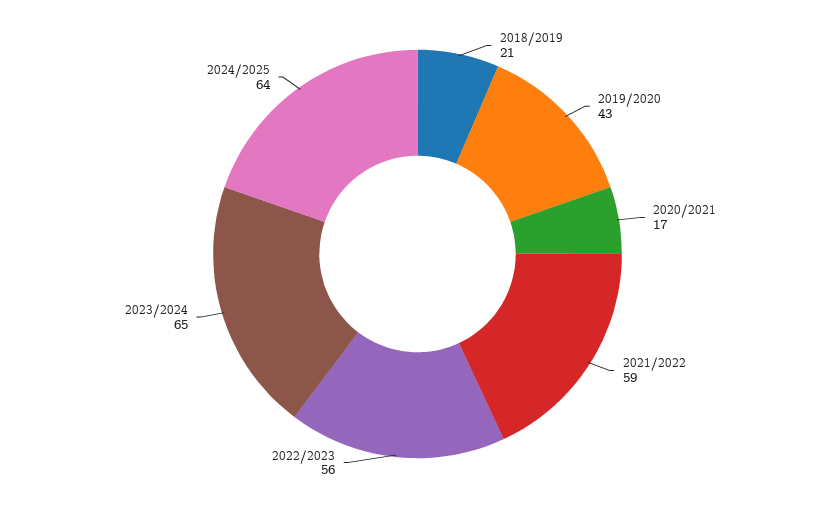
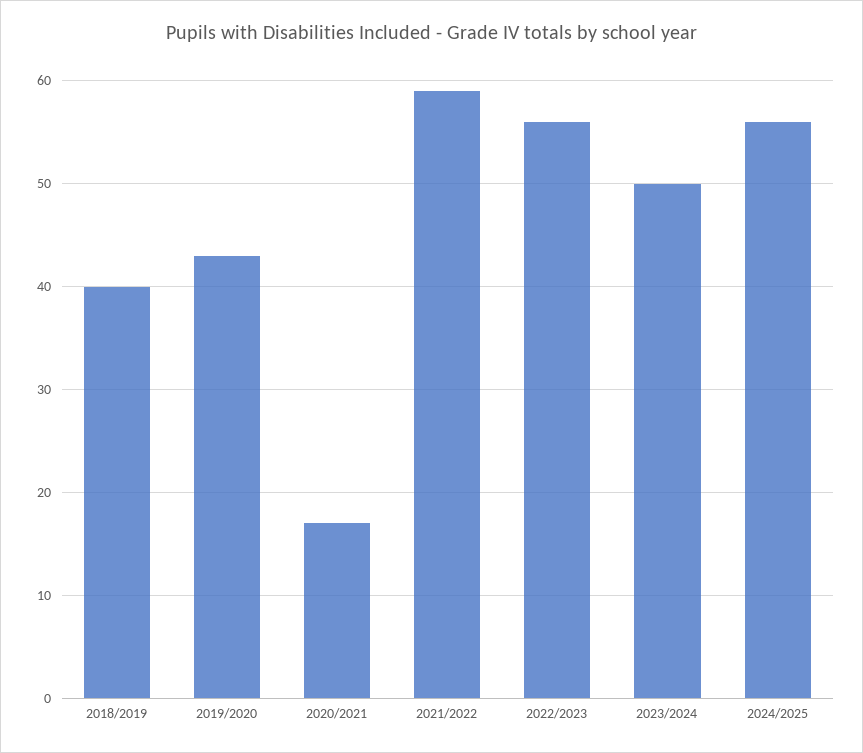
2018/2019: 21 -> 40
2023/2024: 65 -> 50
2024/2025: 64 -> 56

